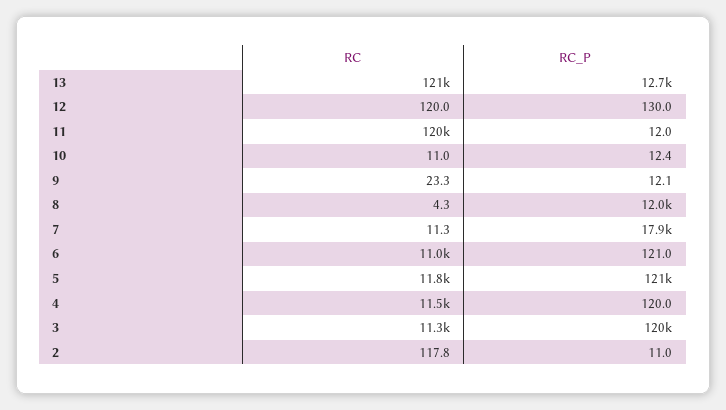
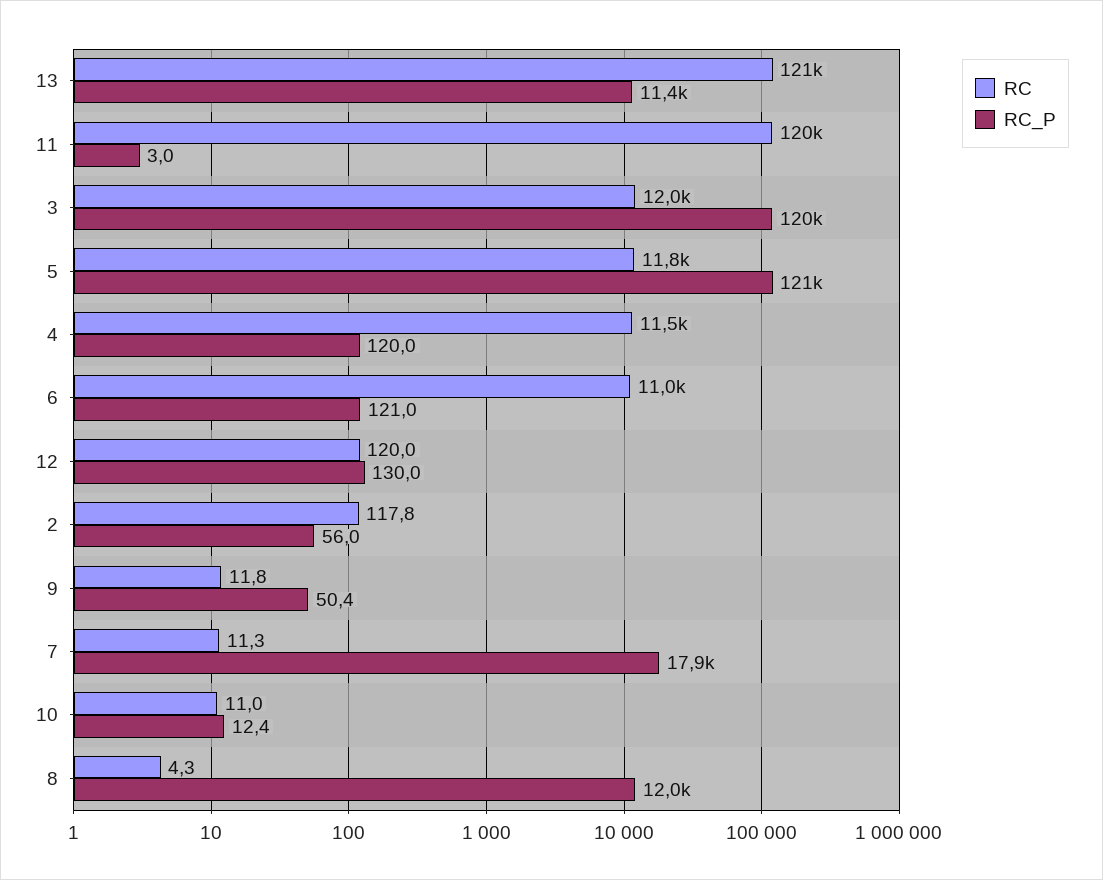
RC_P, 13: 12700 -> 11400
RC_P, 11: 12 -> 3
RC, 9: 23.3 -> 11.8
RC_P, 9: 12.1 -> 50.4
RC, 3: 11300 -> 12000
RC_P, 2: 11 -> 56

